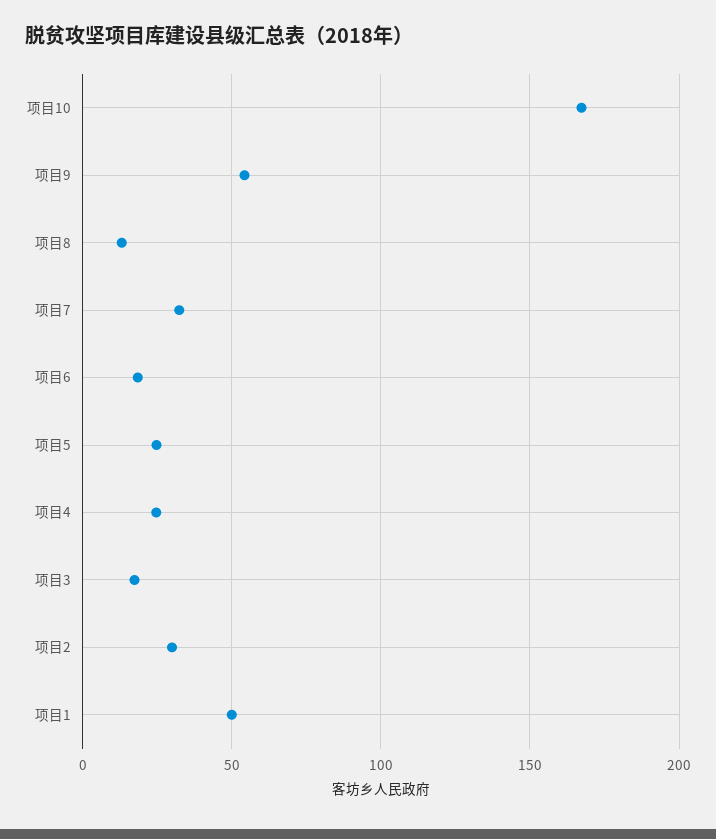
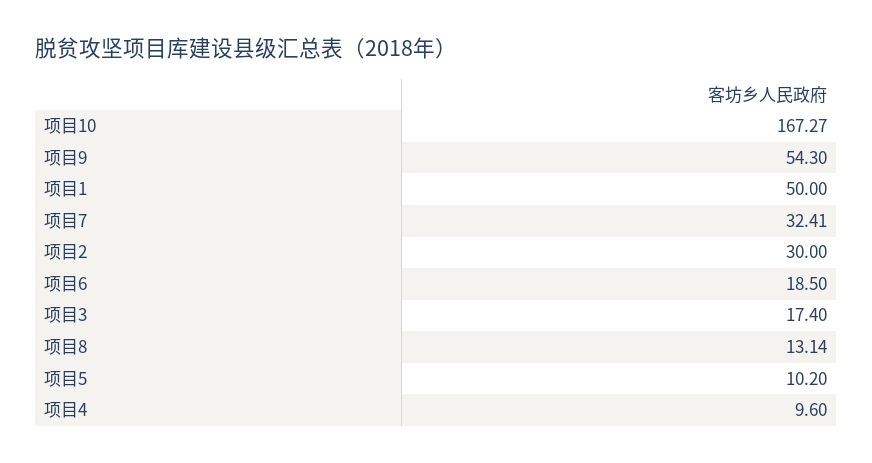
项目5: 25 -> 10.2
项目4: 25 -> 9.6

